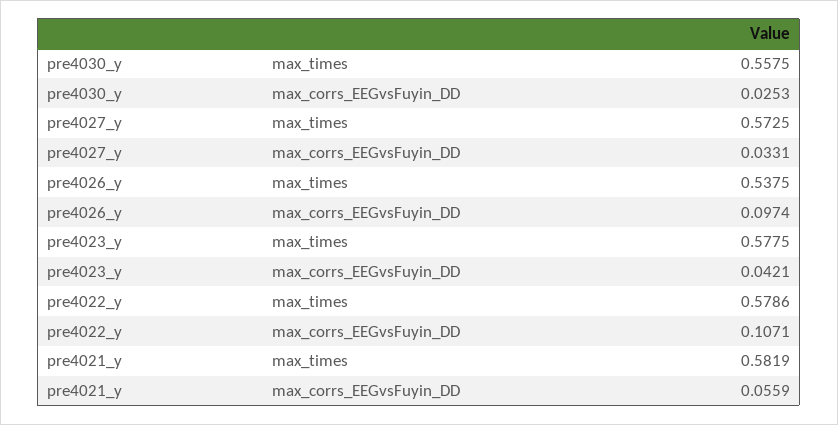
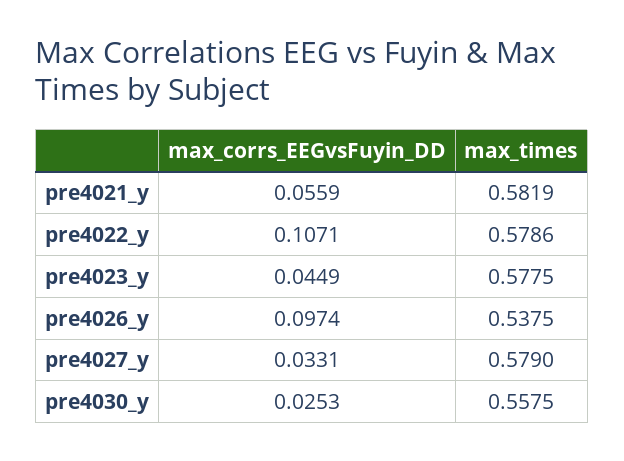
pre4027_y, max_times: 0.5725 -> 0.579
pre4023_y, max_corrs_EEGvsFuyin_DD: 0.0421 -> 0.0449

